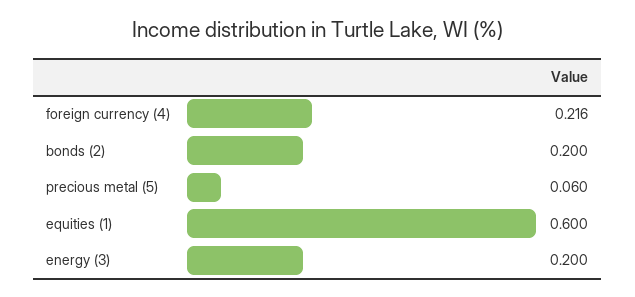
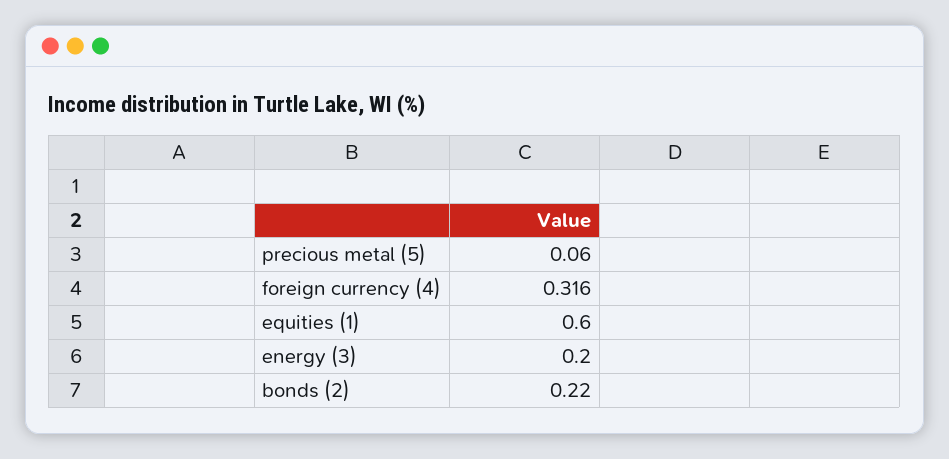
foreign currency (4): 0.216 -> 0.316
bonds (2): 0.2 -> 0.22

